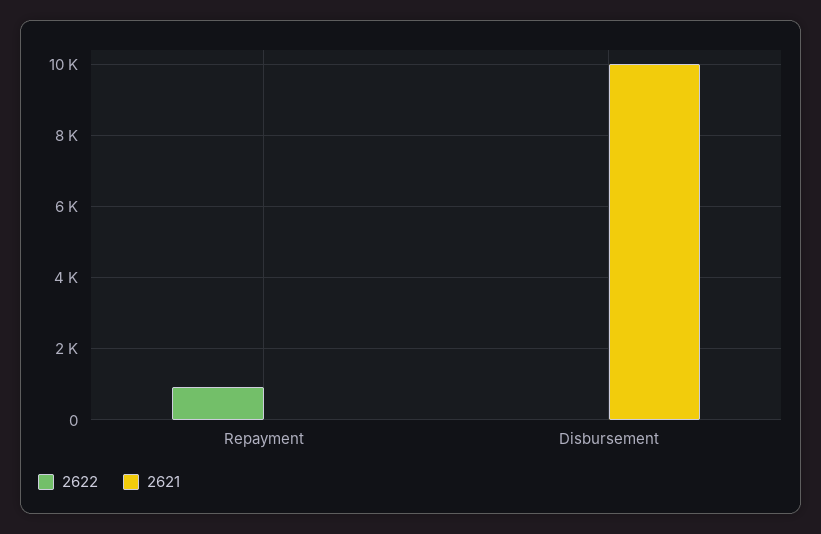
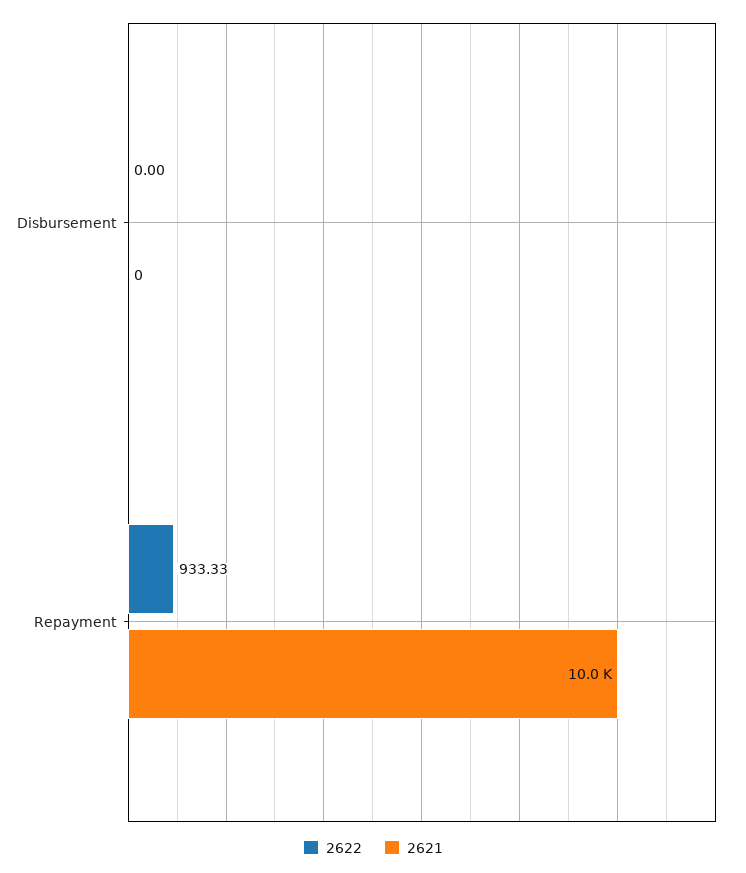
2621, Repayment: 0 -> 10000
2621, Disbursement: 10000 -> 0

